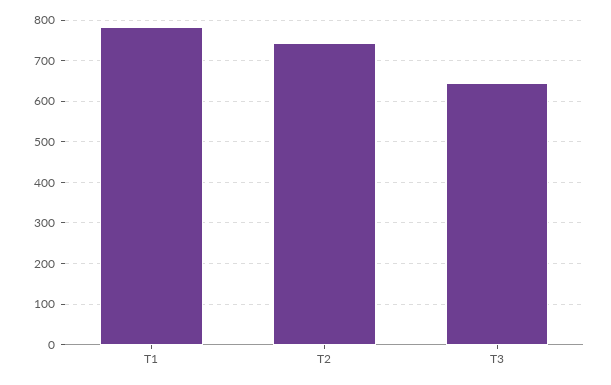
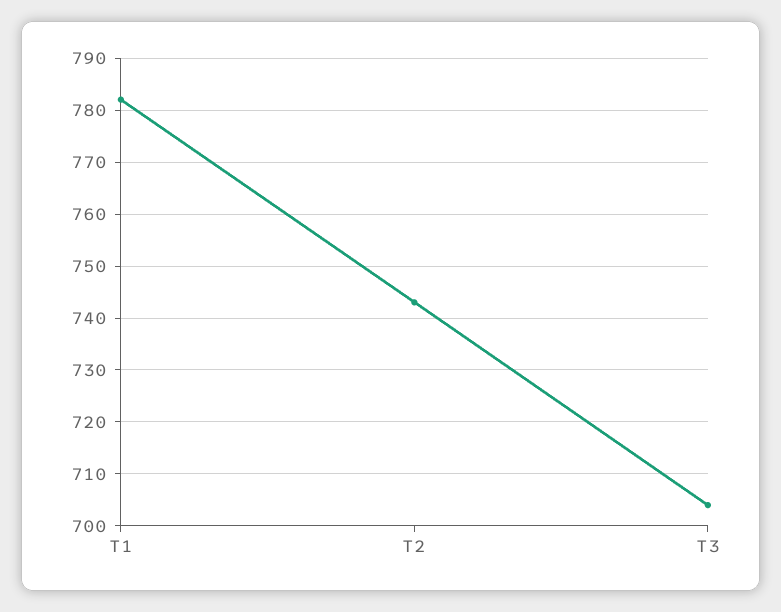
T3: 640 -> 705

